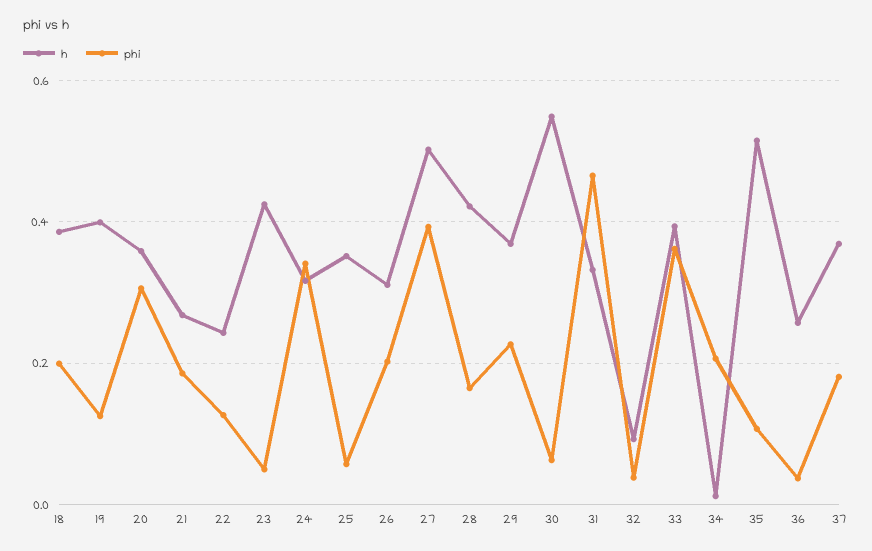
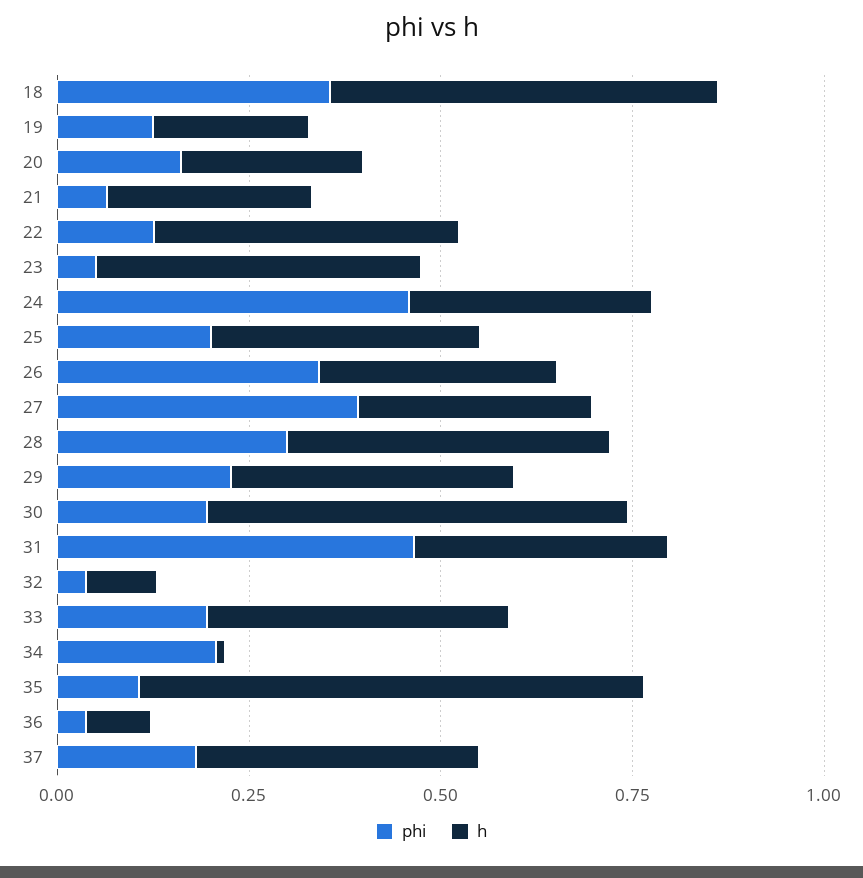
h, 18: 0.38 -> 0.5
phi, 18: 0.2 -> 0.35
h, 19: 0.4 -> 0.2
h, 20: 0.36 -> 0.25
phi, 20: 0.3 -> 0.15
phi, 21: 0.18 -> 0.05
h, 22: 0.24 -> 0.4
phi, 24: 0.34 -> 0.45
phi, 25: 0.06 -> 0.2
phi, 26: 0.2 -> 0.35
h, 27: 0.5 -> 0.3
phi, 28: 0.16 -> 0.3
phi, 30: 0.06 -> 0.2
phi, 33: 0.36 -> 0.2
h, 35: 0.52 -> 0.65
h, 36: 0.26 -> 0.1

